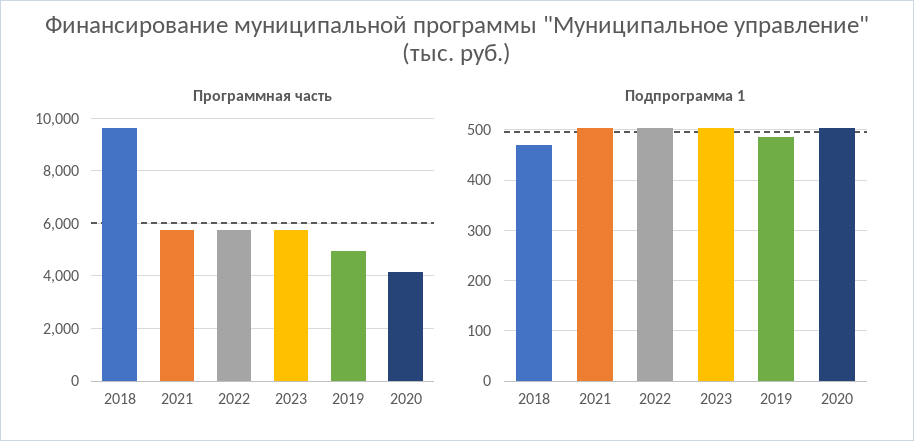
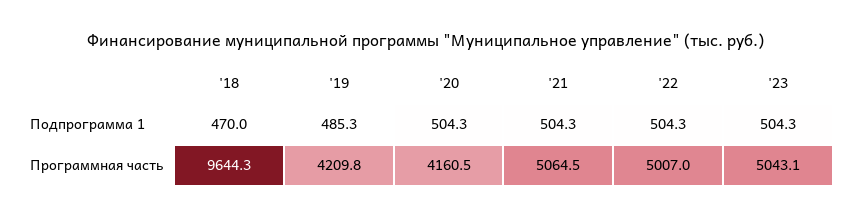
Программная часть, 2021: 5750 -> 5064.5
Программная часть, 2022: 5750 -> 5007
Программная часть, 2023: 5750 -> 5043.1
Программная часть, 2019: 5000 -> 4209.8

